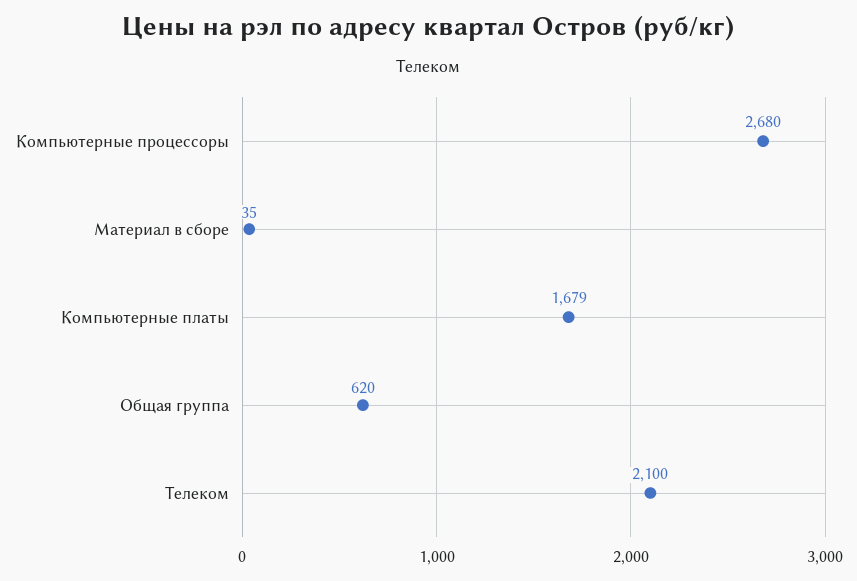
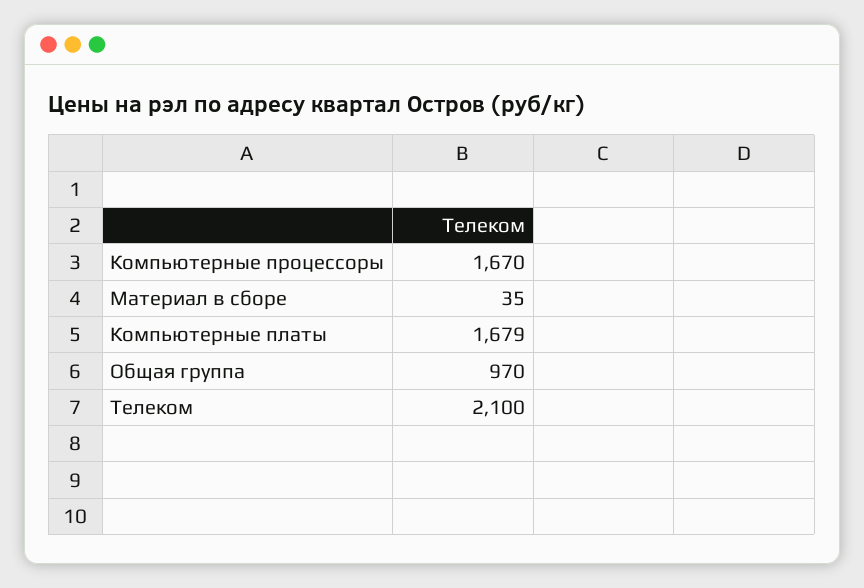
Компьютерные процессоры: 2680 -> 1670
Общая группа: 620 -> 970

